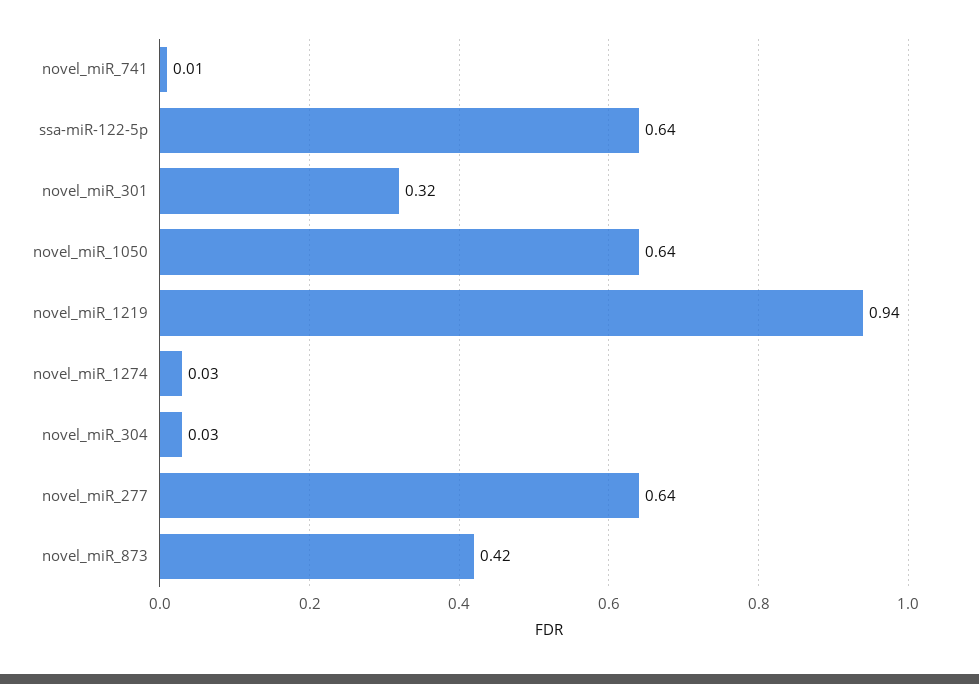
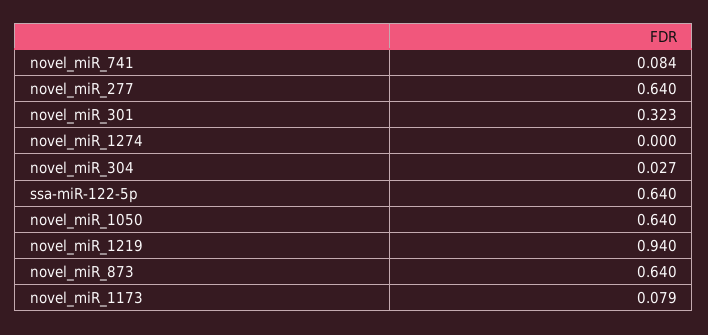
novel_miR_741: 0.01 -> 0.084
novel_miR_1274: 0.03 -> 0
novel_miR_873: 0.42 -> 0.64
novel_miR_1173: none -> 0.079

